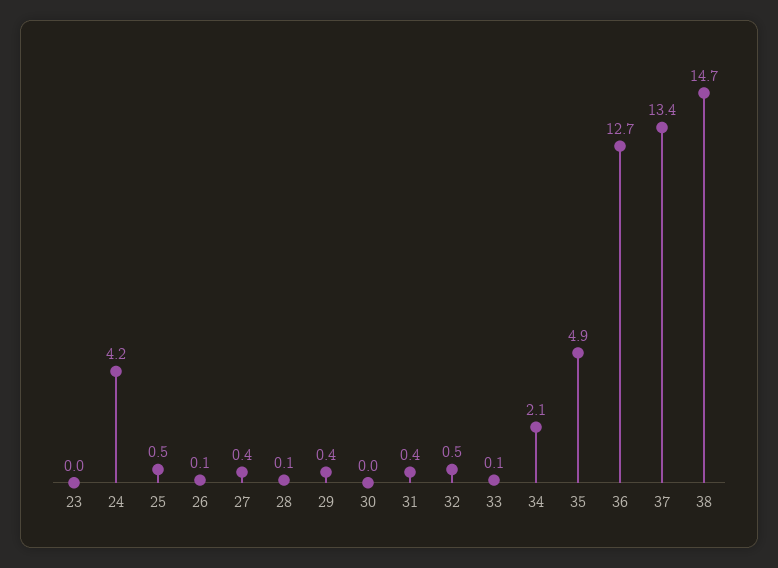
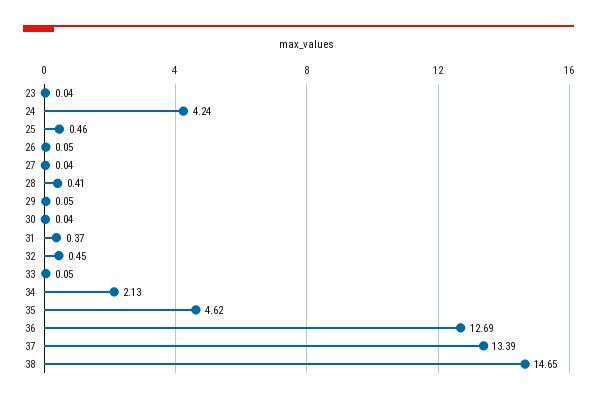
27: 0.4 -> 0.04
28: 0.1 -> 0.41
29: 0.4 -> 0.05
35: 4.9 -> 4.62

